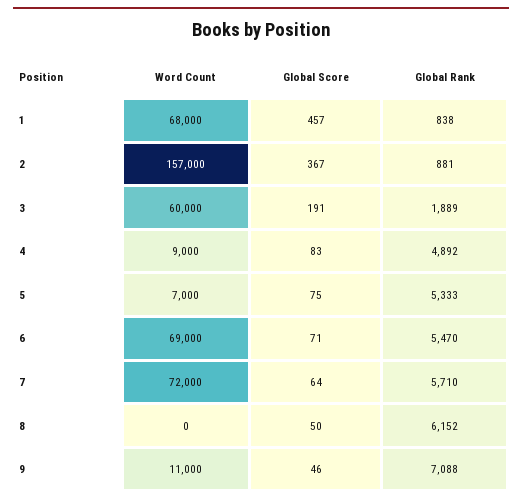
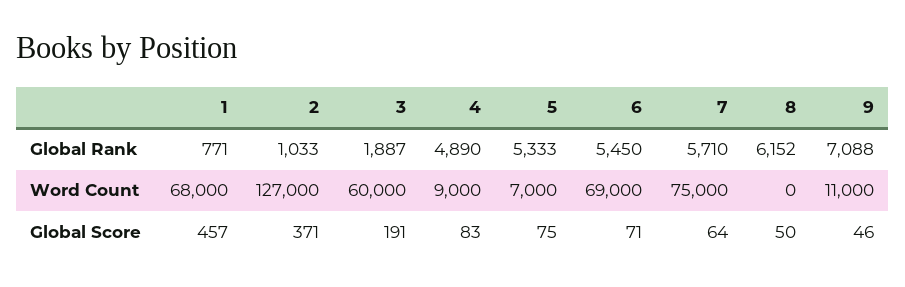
Global Rank, 1: 838 -> 771
Word Count, 2: 157000 -> 127000
Global Score, 2: 367 -> 371
Global Rank, 2: 881 -> 1033
Global Rank, 3: 1889 -> 1887
Global Rank, 4: 4892 -> 4890
Global Rank, 6: 5470 -> 5450
Word Count, 7: 72000 -> 75000

